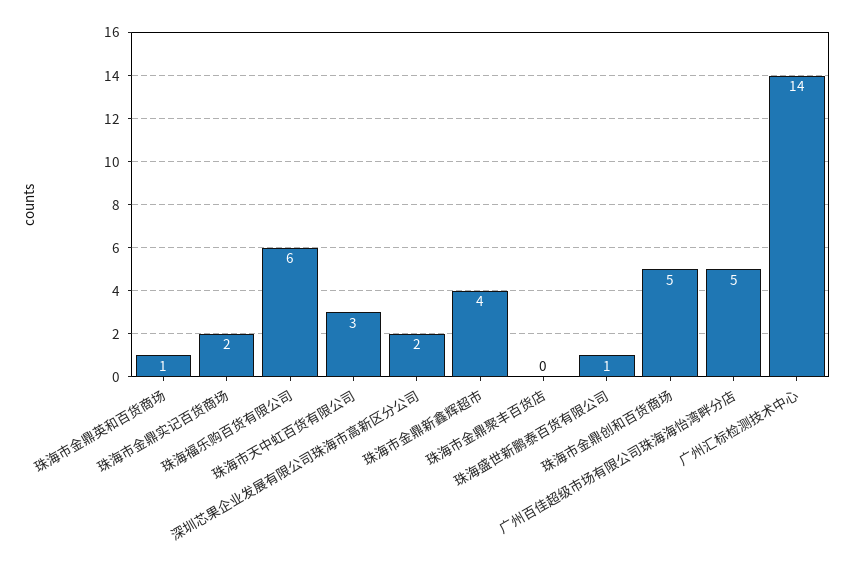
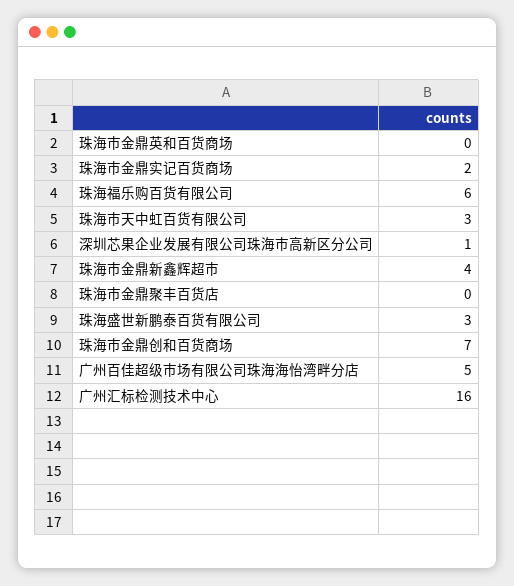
珠海市金鼎英和百货商场: 1 -> 0
深圳芯果企业发展有限公司珠海市高新区分公司: 2 -> 1
珠海盛世新鹏泰百货有限公司: 1 -> 3
珠海市金鼎创和百货商场: 5 -> 7
广州汇标检测技术中心: 14 -> 16

